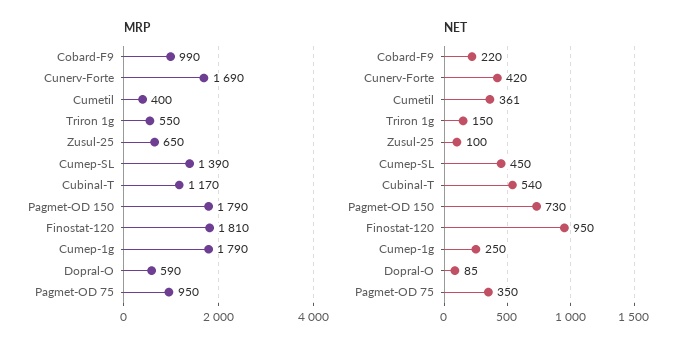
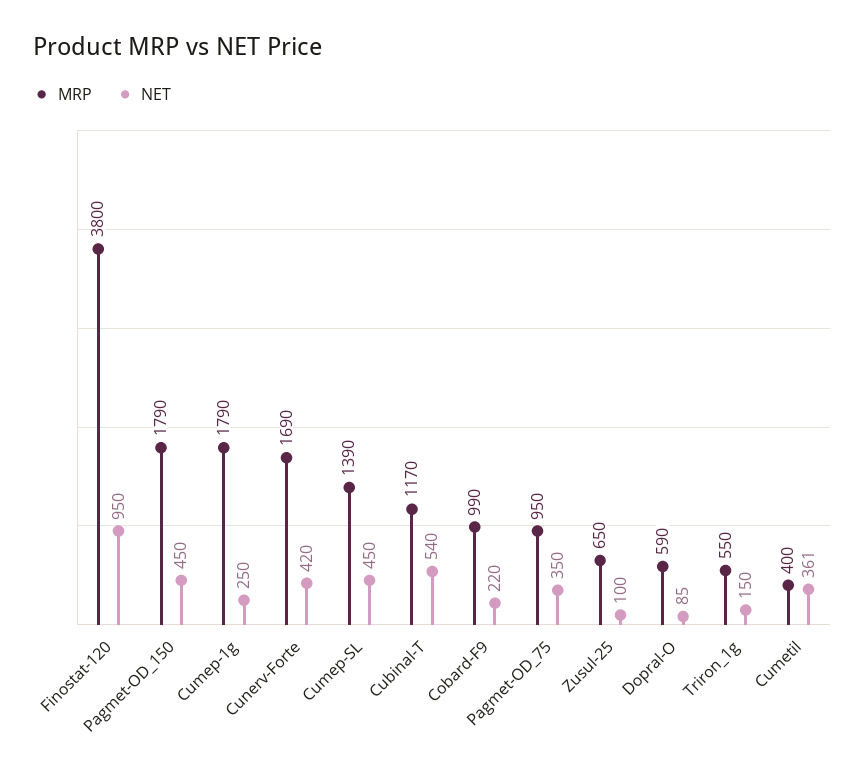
MRP, Finostat-120: 1810 -> 3800
NET, Pagmet-OD 150: 730 -> 450

